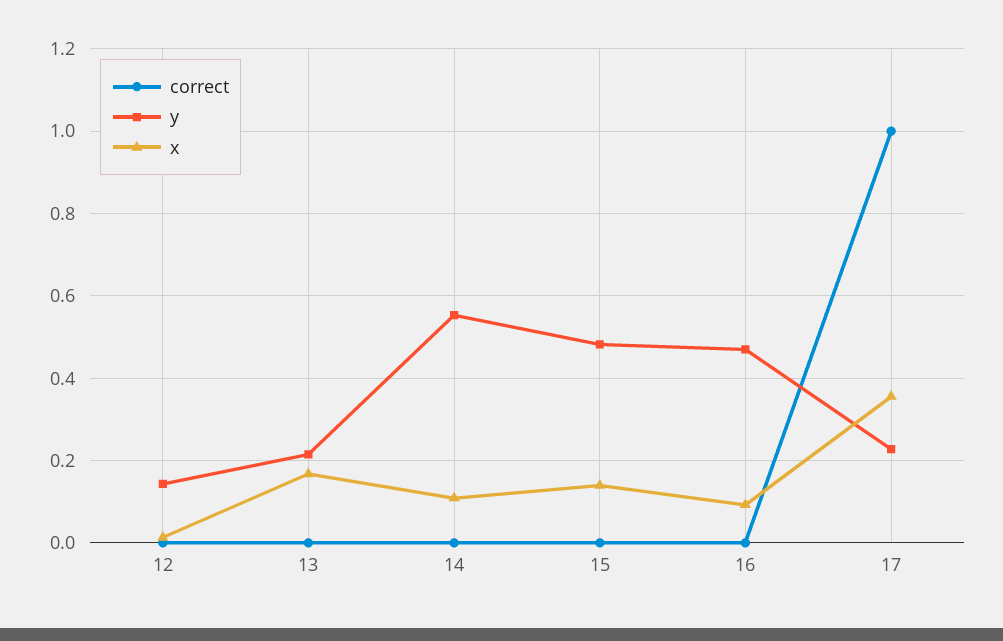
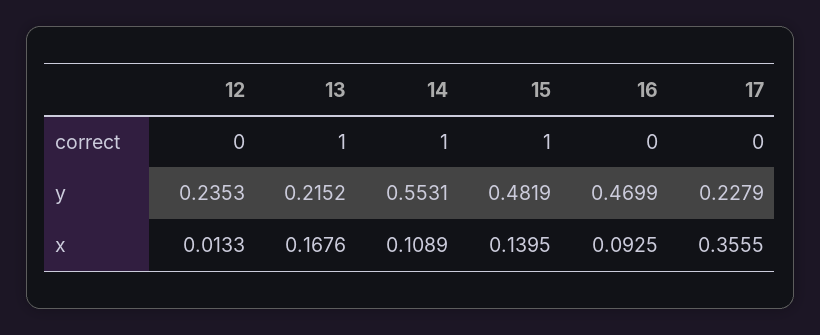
y, 12: 0.14 -> 0.2353
correct, 13: 0 -> 1
correct, 14: 0 -> 1
correct, 15: 0 -> 1
correct, 17: 1 -> 0

